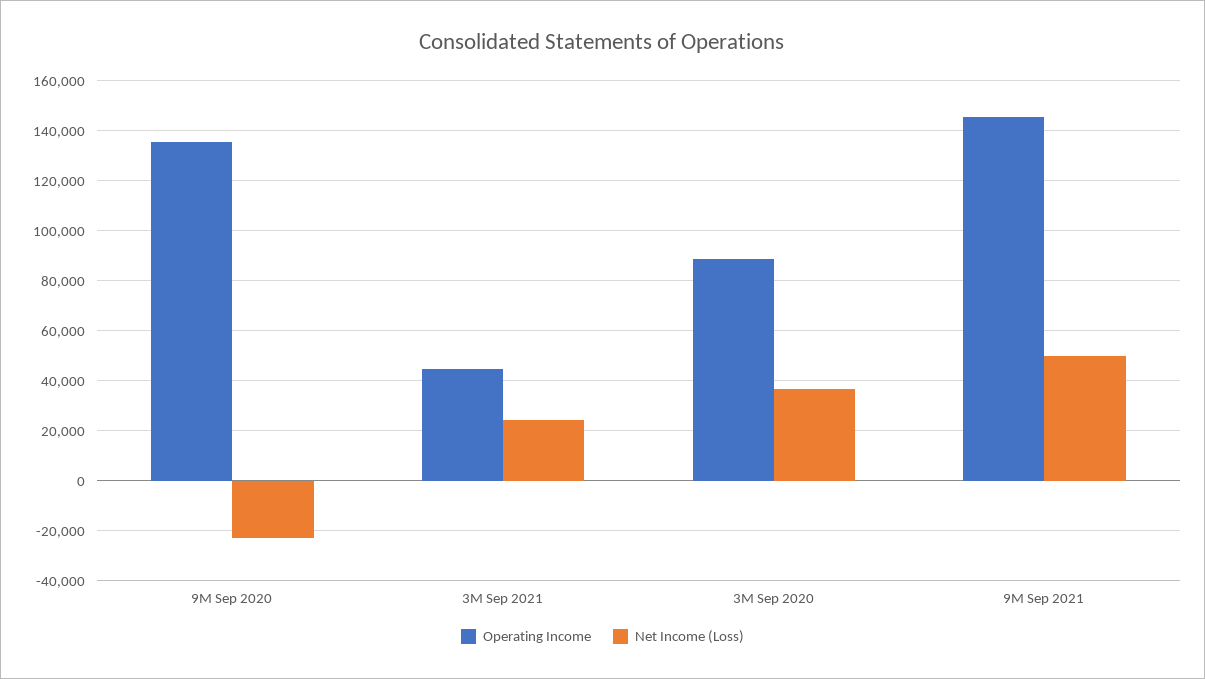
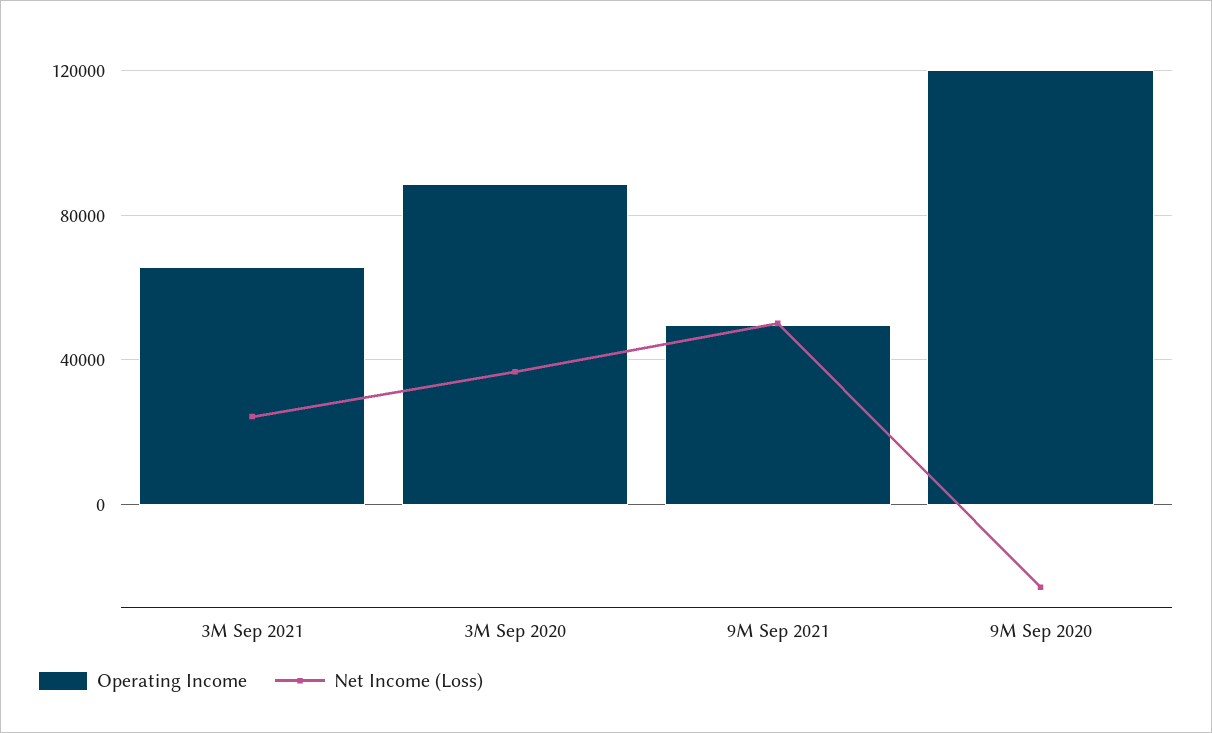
Operating Income, 9M Sep 2020: 135000 -> 120000
Operating Income, 3M Sep 2021: 45000 -> 65000
Operating Income, 9M Sep 2021: 145000 -> 50000

